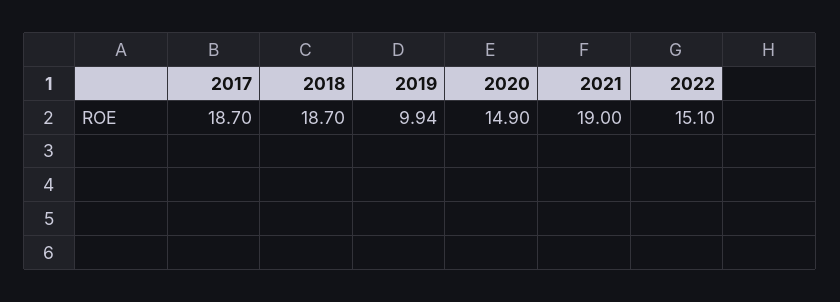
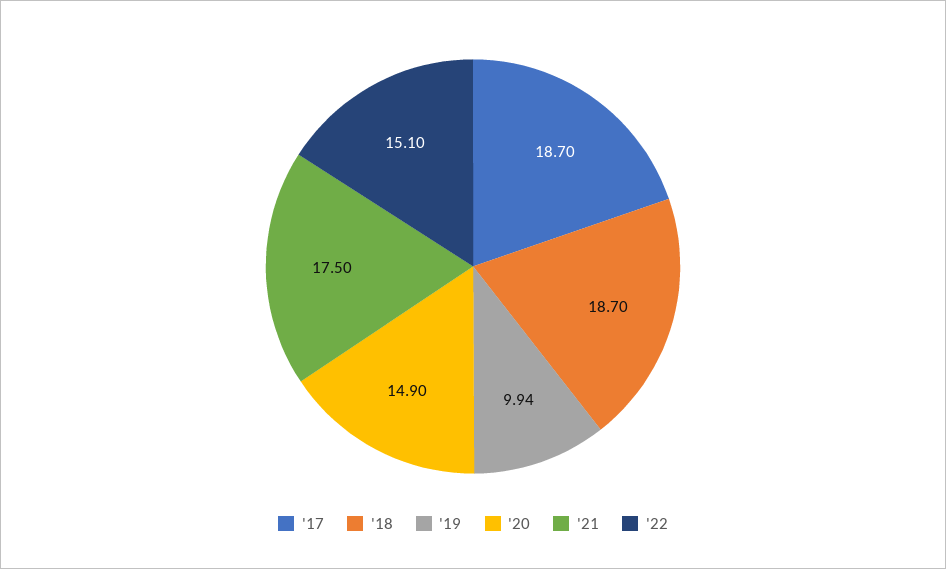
2021: 19 -> 17.5

